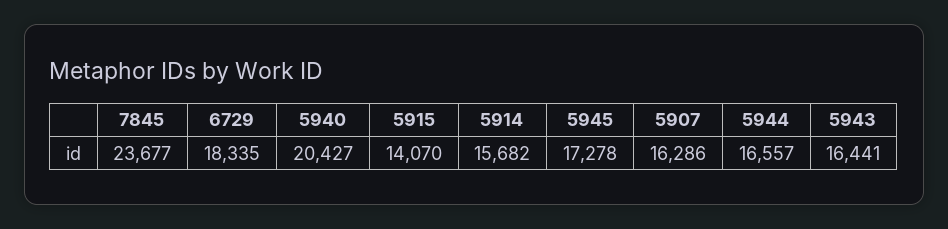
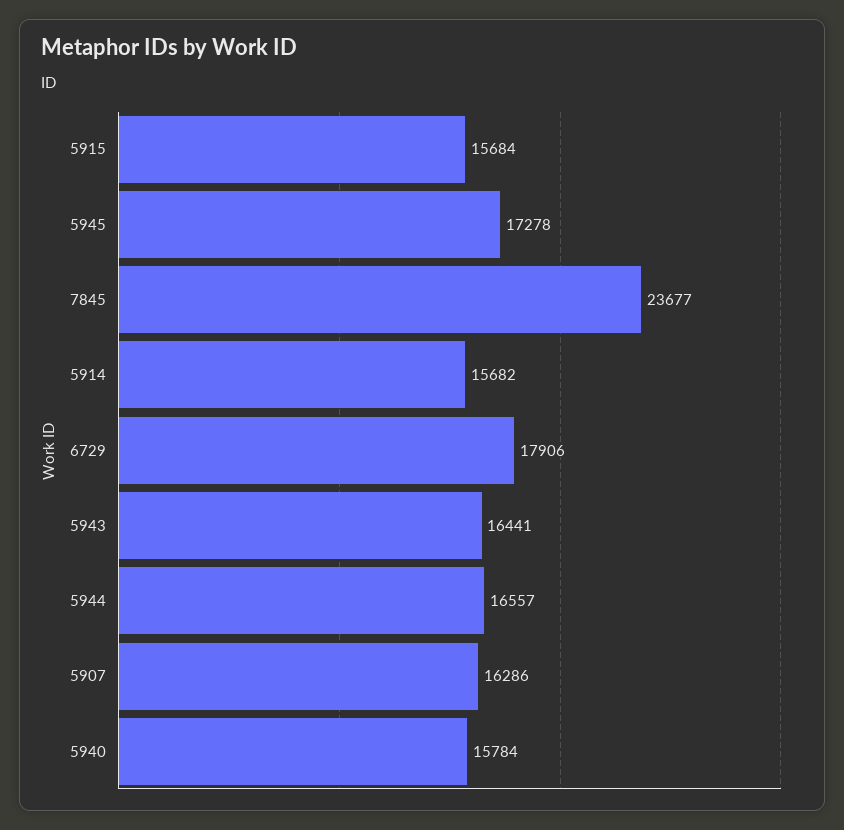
6729: 18335 -> 17906
5940: 20427 -> 15784
5915: 14070 -> 15684

